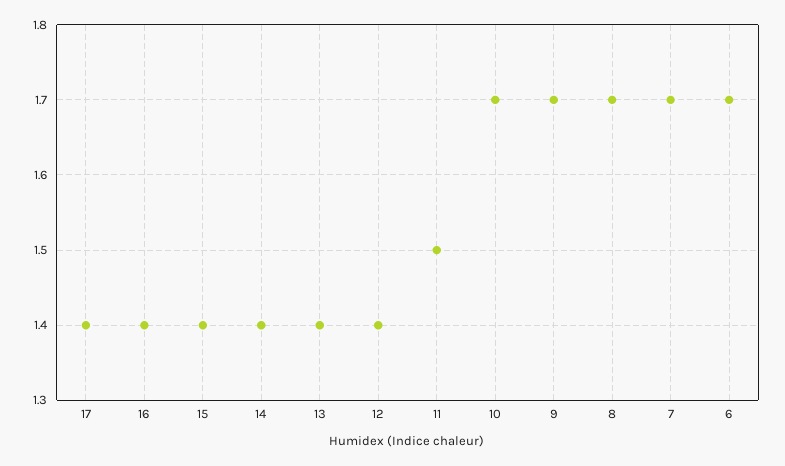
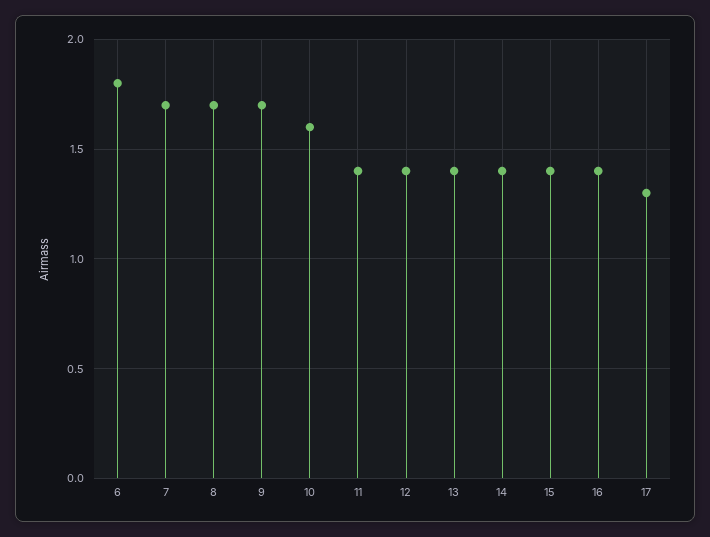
17: 1.4 -> 1.3
11: 1.5 -> 1.4
10: 1.7 -> 1.6
6: 1.7 -> 1.8

